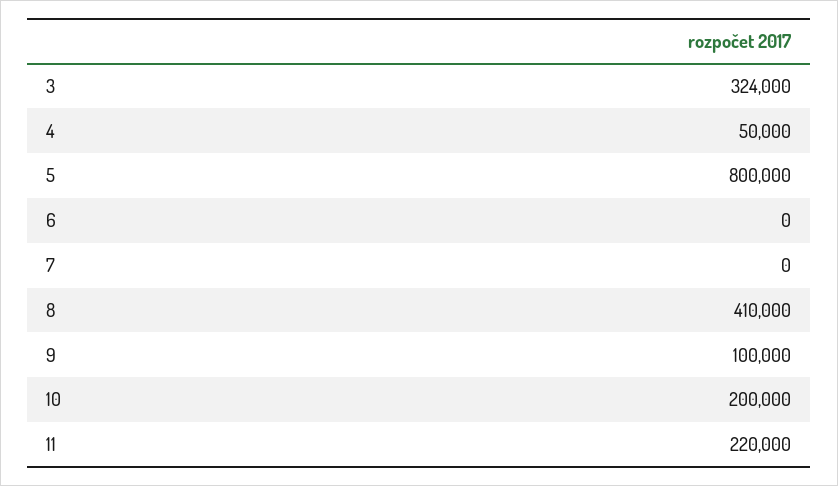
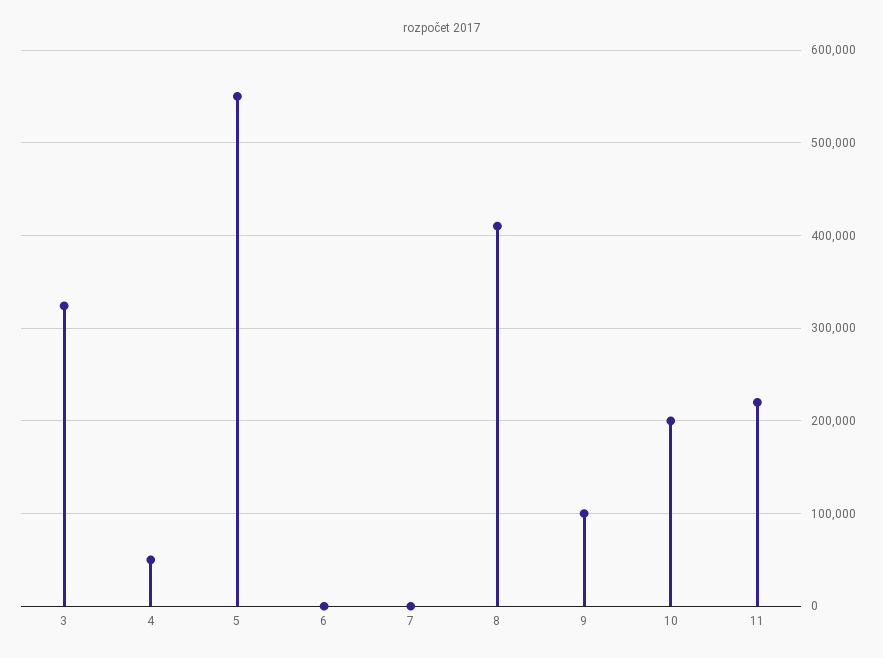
5: 800000 -> 550000

